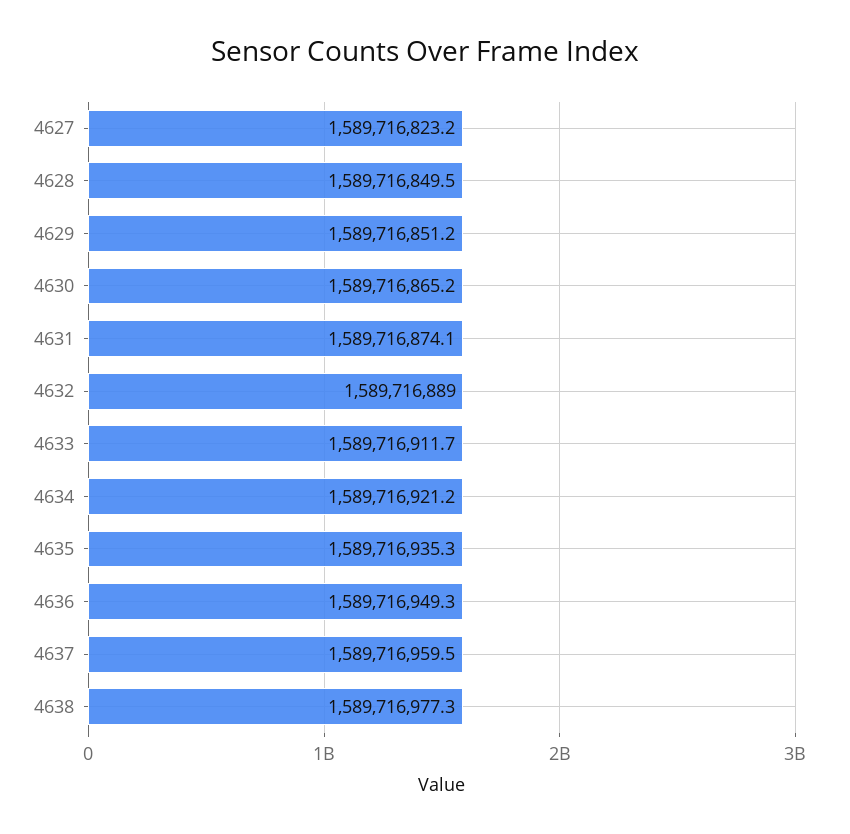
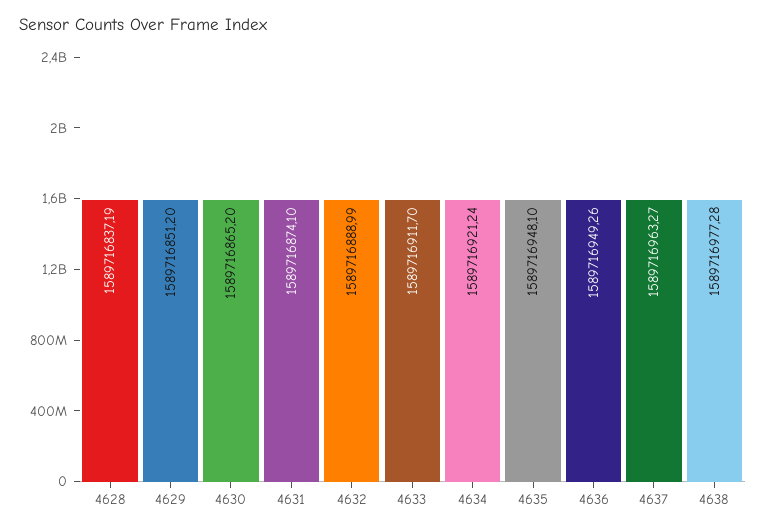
4627: 1589716823.2 -> none
4628: 1589716849.5 -> 1589716837.19
4635: 1589716935.3 -> 1589716948.1
4637: 1589716959.5 -> 1589716963.27

